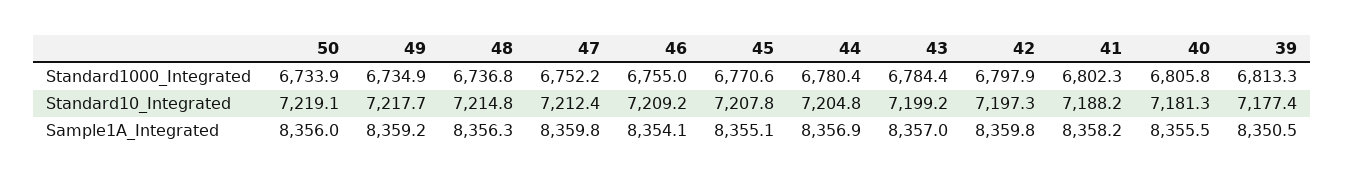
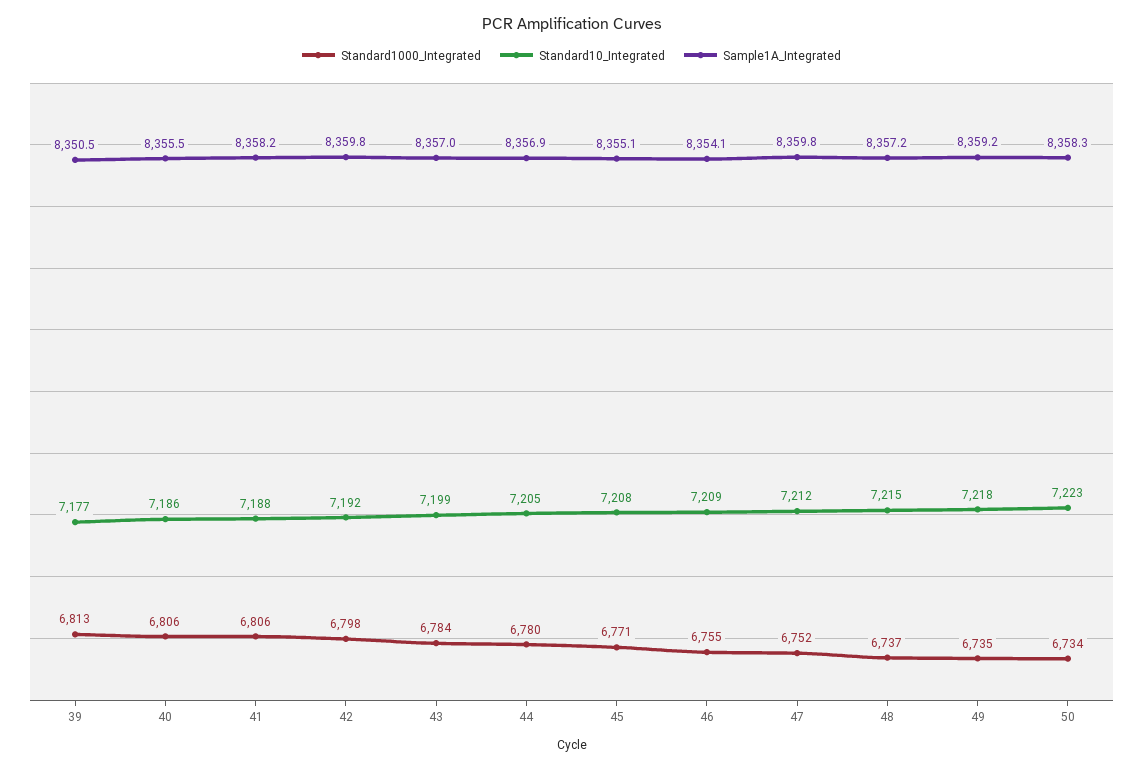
Standard1000_Integrated, 41: 6802.3 -> 6806
Standard10_Integrated, 50: 7219.1 -> 7223
Standard10_Integrated, 42: 7197.3 -> 7192
Standard10_Integrated, 40: 7181.3 -> 7186
Sample1A_Integrated, 50: 8356 -> 8358.3
Sample1A_Integrated, 48: 8356.3 -> 8357.2

